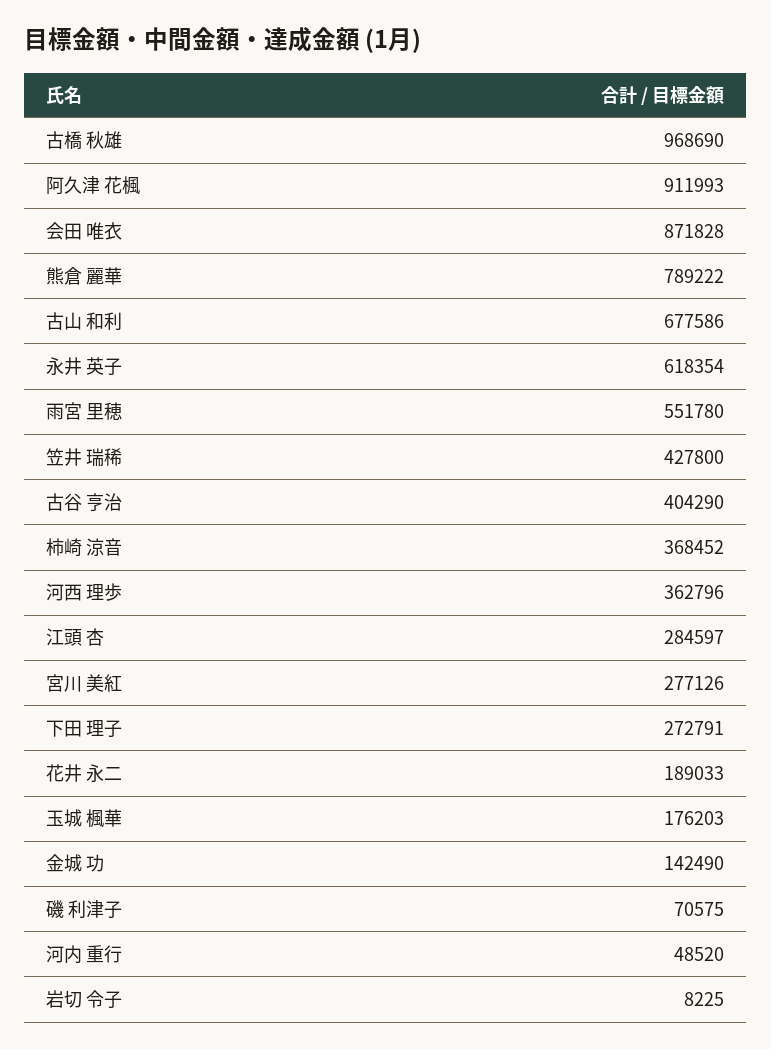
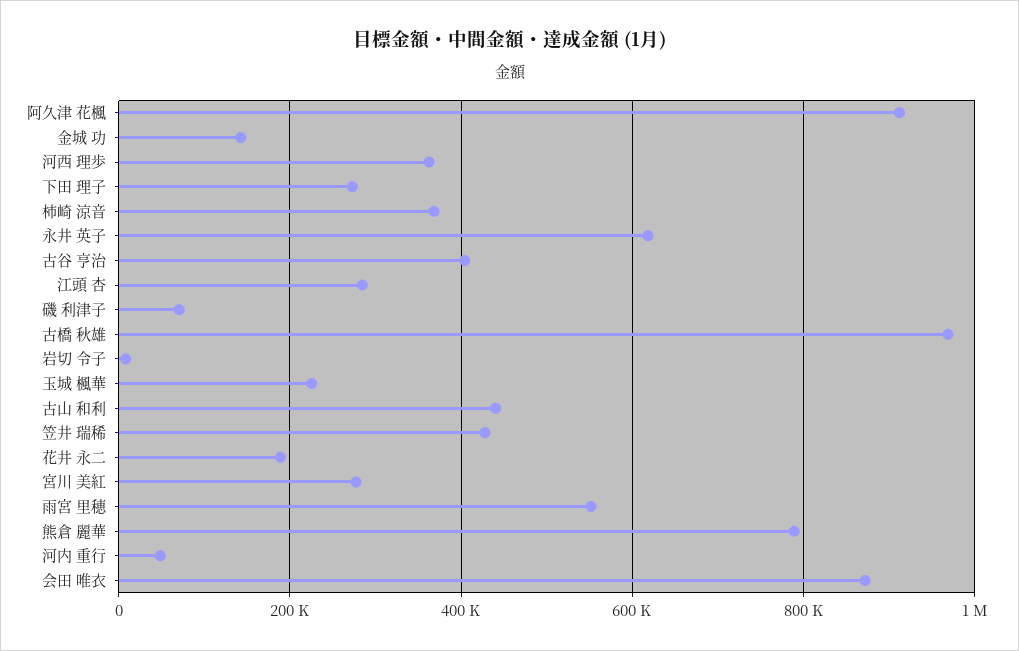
古山 和利: 677586 -> 440000
玉城 楓華: 176203 -> 220000

